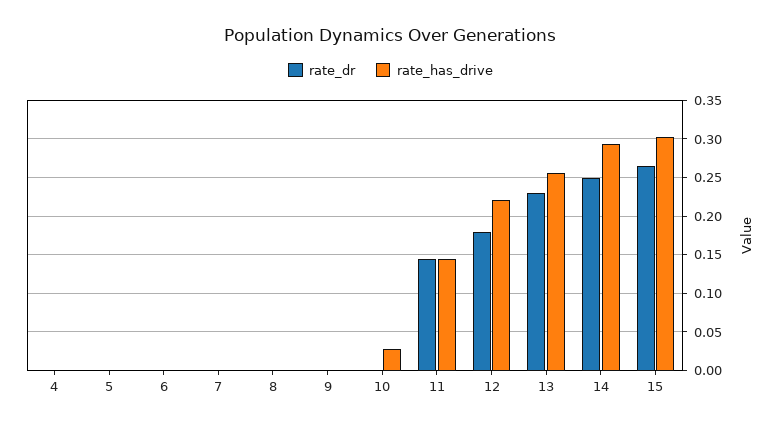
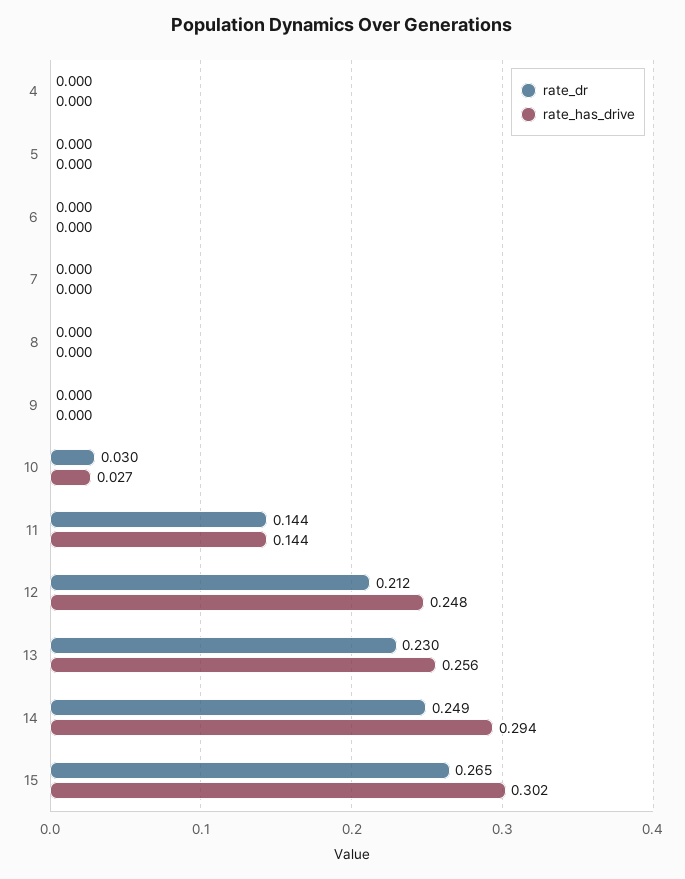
rate_dr, 10: 0 -> 0.03
rate_dr, 12: 0.18 -> 0.212
rate_has_drive, 12: 0.22 -> 0.248

